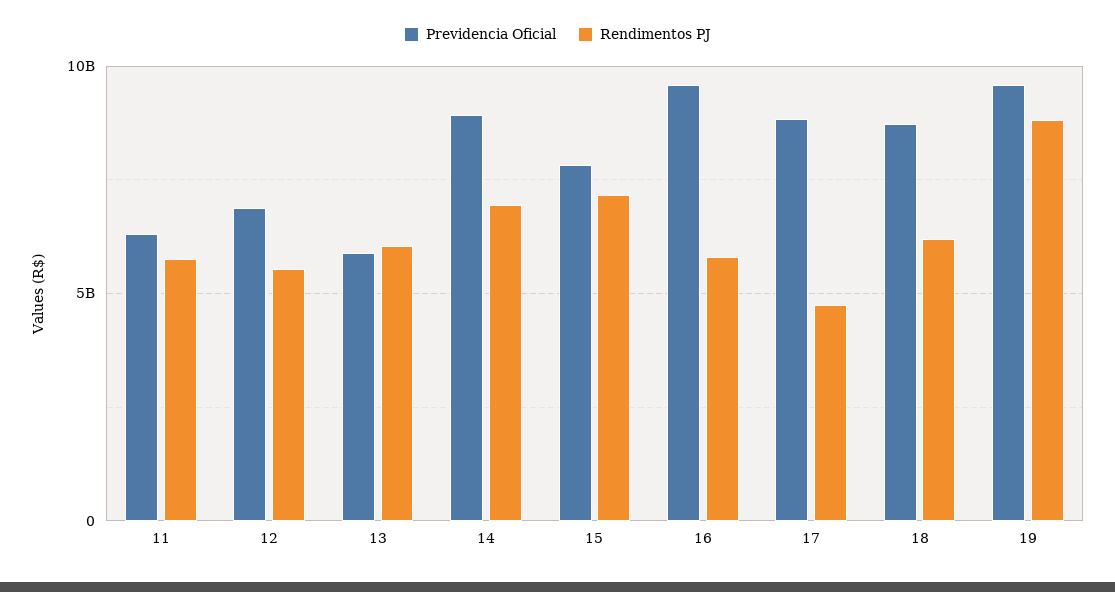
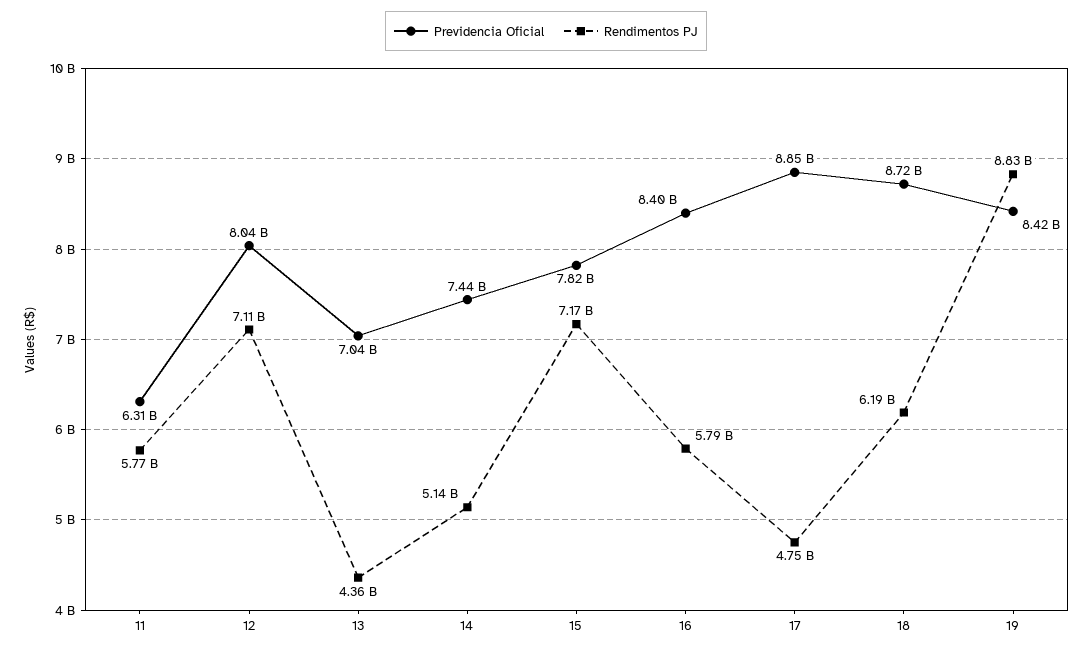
Previdencia Oficial, 12: 7000000000 -> 8040000000
Rendimentos PJ, 12: 5500000000 -> 7110000000
Previdencia Oficial, 13: 6000000000 -> 7040000000
Rendimentos PJ, 13: 6000000000 -> 4360000000
Previdencia Oficial, 14: 9000000000 -> 7440000000
Rendimentos PJ, 14: 7000000000 -> 5140000000
Previdencia Oficial, 16: 9500000000 -> 8400000000
Previdencia Oficial, 19: 9500000000 -> 8420000000

